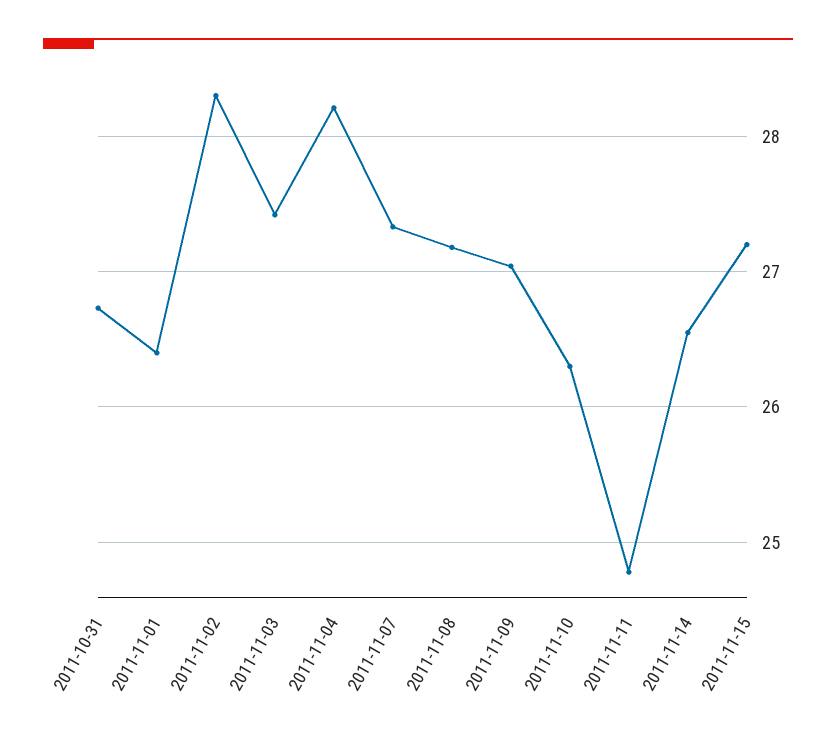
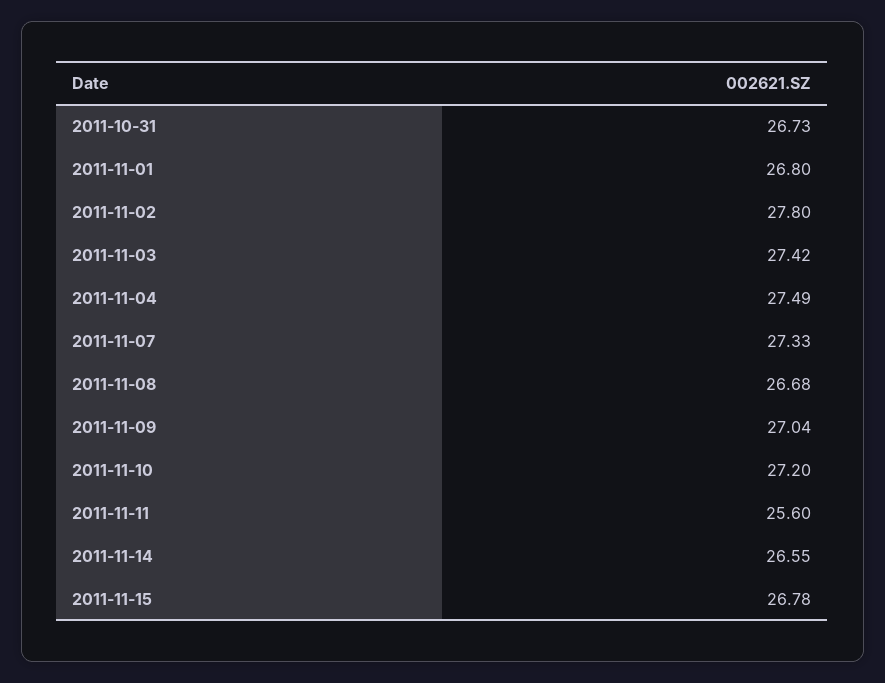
2011-11-01: 26.4 -> 26.8
2011-11-02: 28.3 -> 27.8
2011-11-04: 28.2 -> 27.49
2011-11-08: 27.2 -> 26.68
2011-11-10: 26.3 -> 27.2
2011-11-11: 24.8 -> 25.6
2011-11-15: 27.2 -> 26.78

